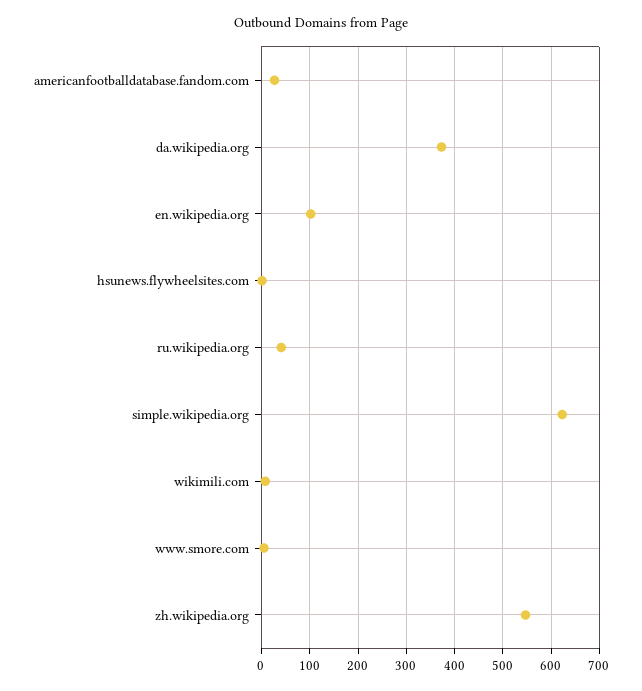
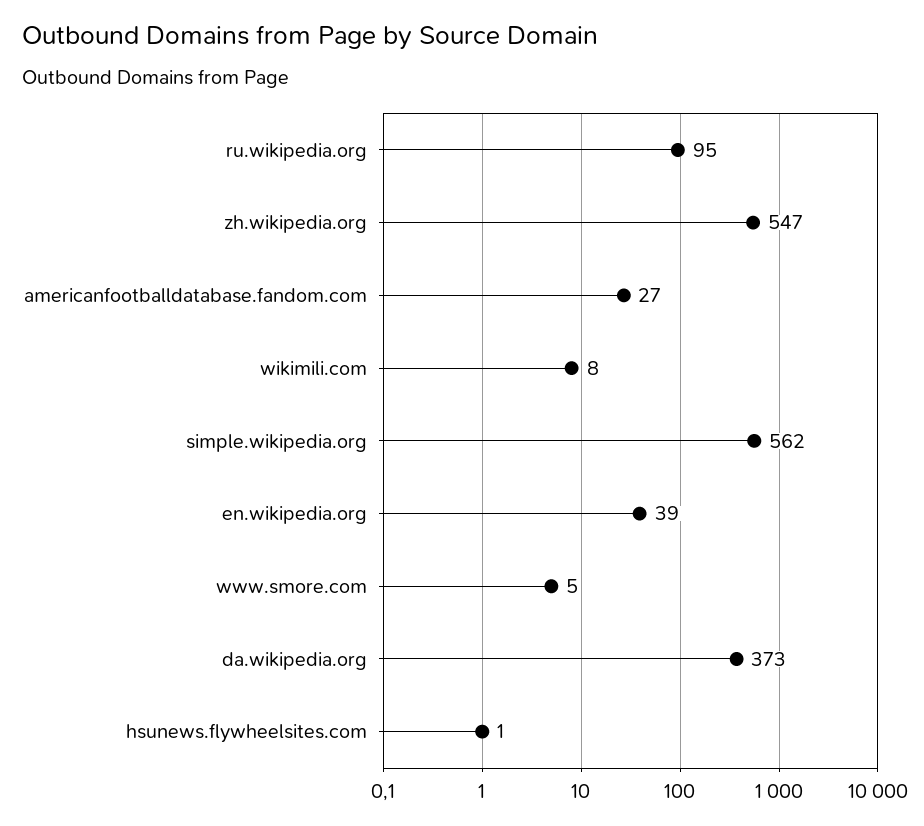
en.wikipedia.org: 100 -> 39
ru.wikipedia.org: 40 -> 95
simple.wikipedia.org: 620 -> 562

